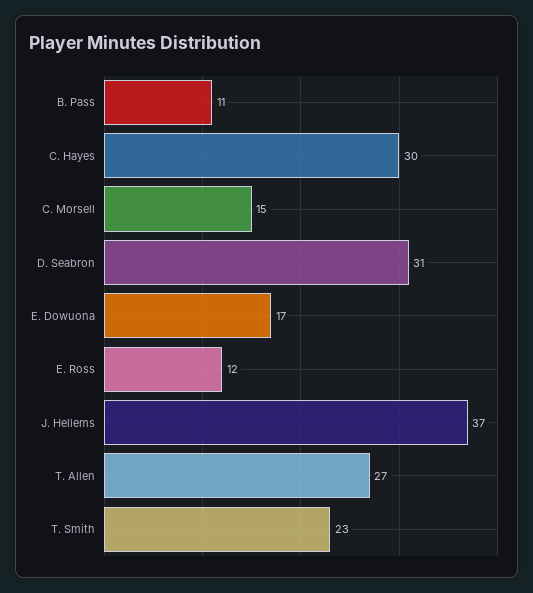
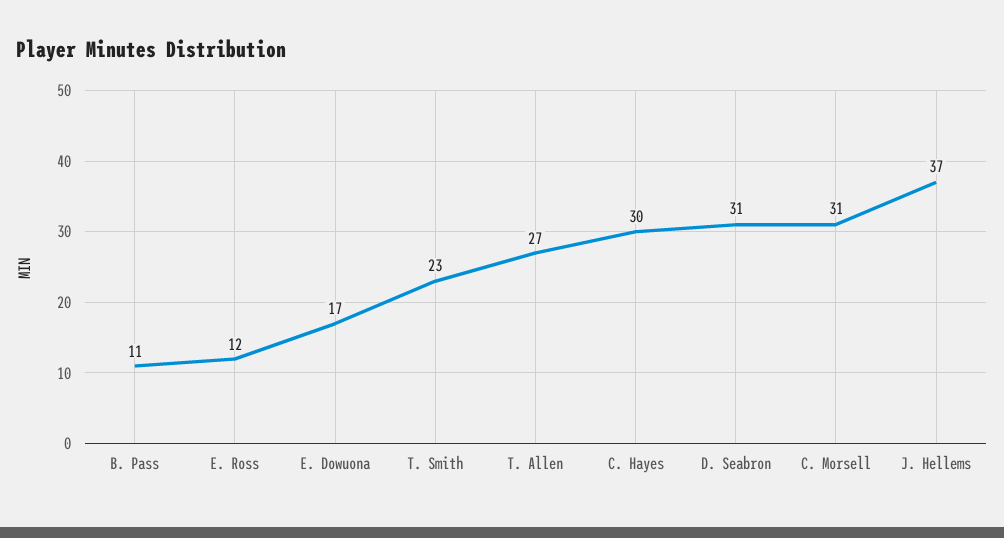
C. Morsell: 15 -> 31

